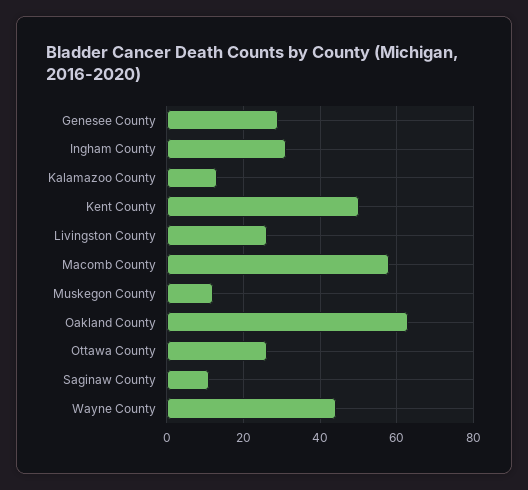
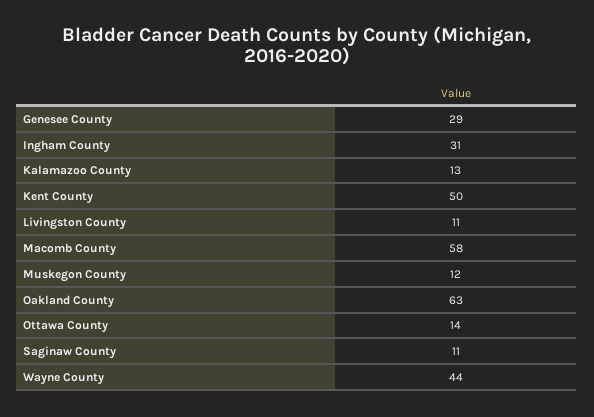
Livingston County: 25 -> 11
Ottawa County: 25 -> 14

